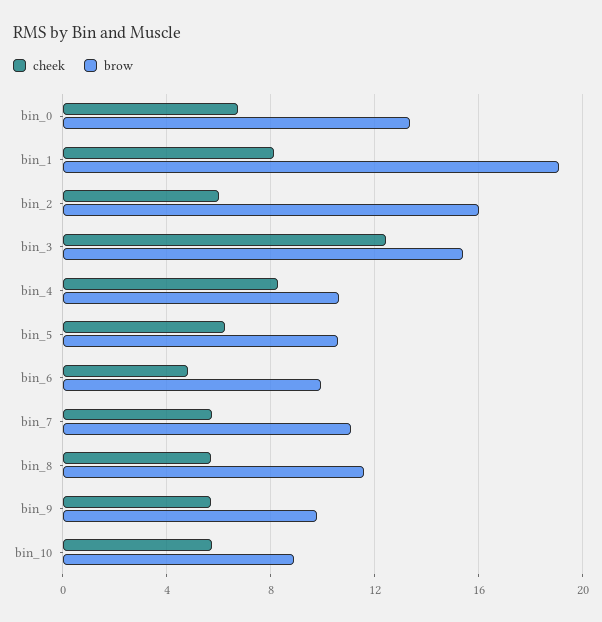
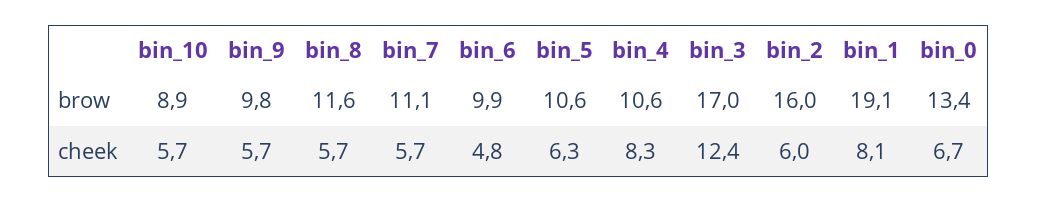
brow, bin_3: 15.5 -> 17

